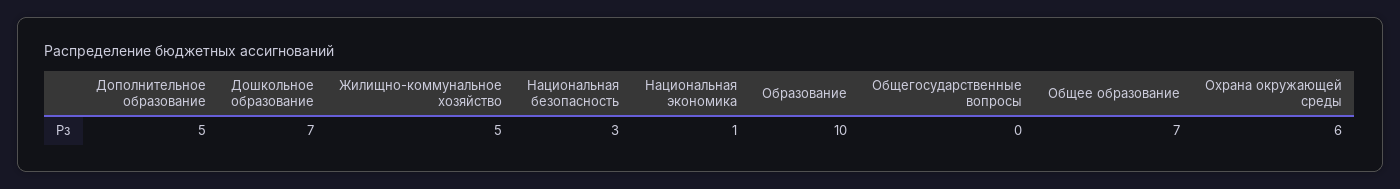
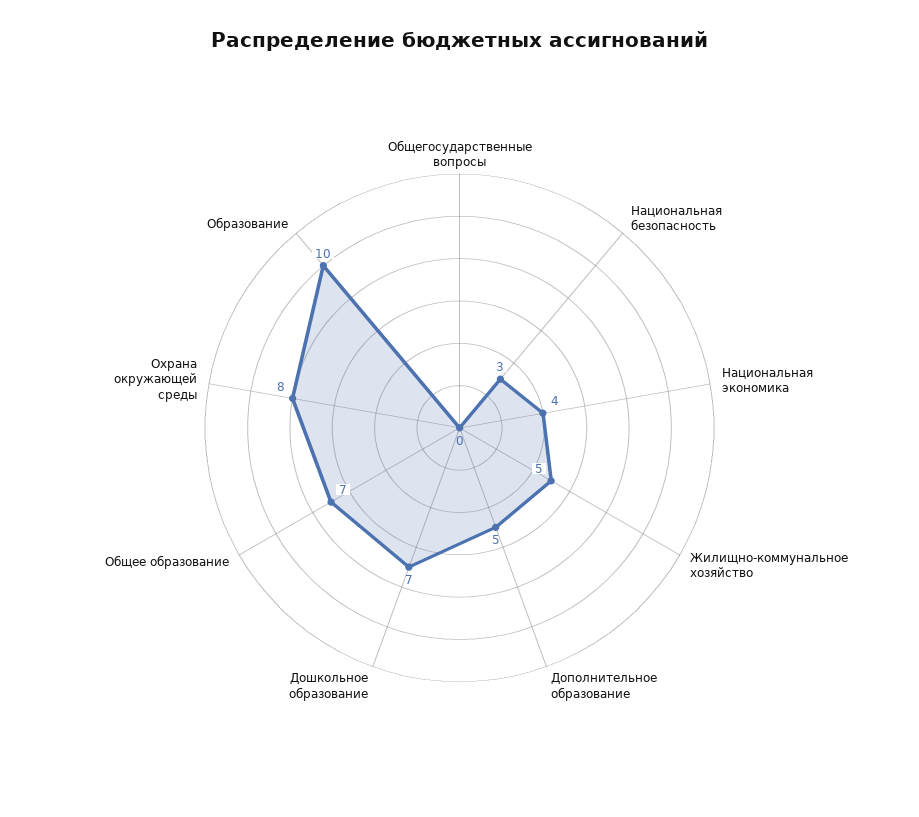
Национальная экономика: 1 -> 4
Охрана окружающей среды: 6 -> 8

